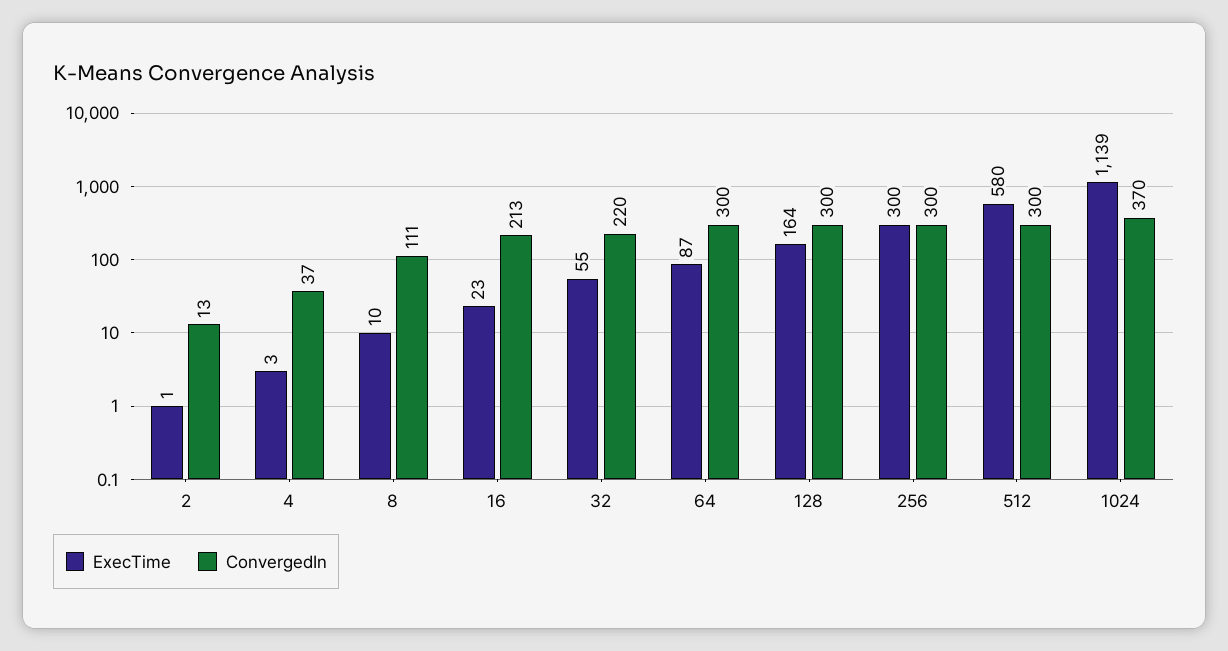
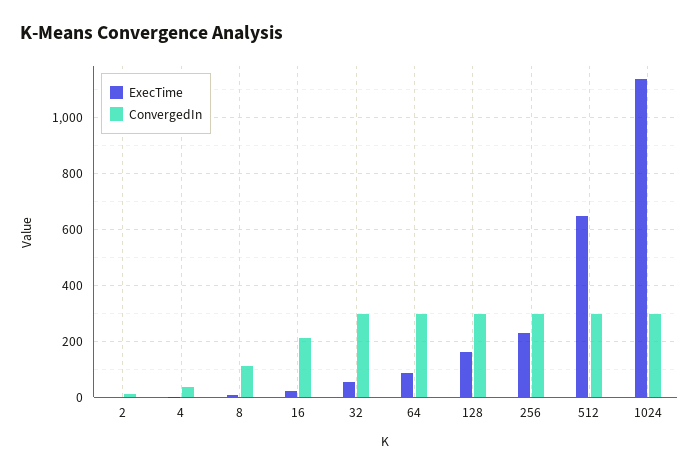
ConvergedIn, 32: 220 -> 300
ExecTime, 256: 300 -> 225
ExecTime, 512: 580 -> 650
ConvergedIn, 1024: 370 -> 300

